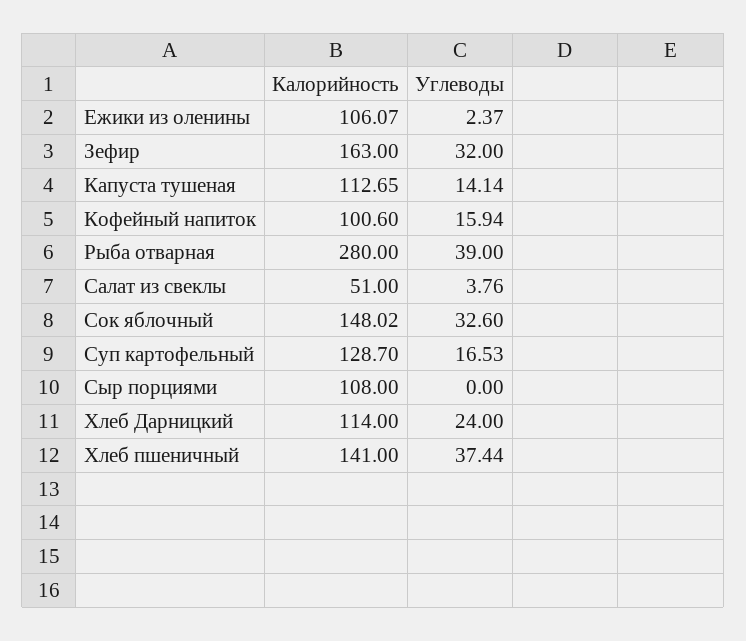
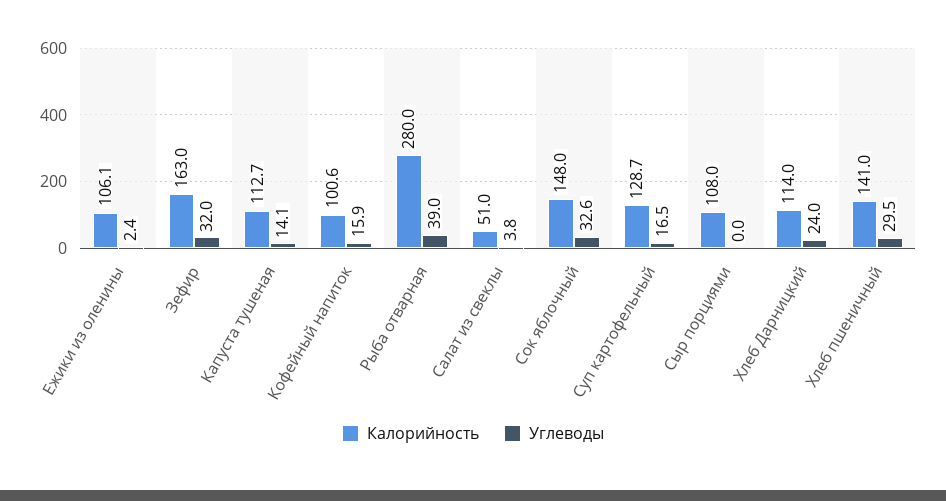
Углеводы, Хлеб пшеничный: 37.44 -> 29.5

